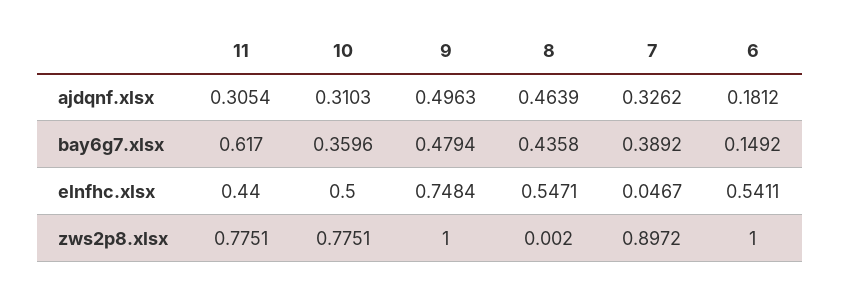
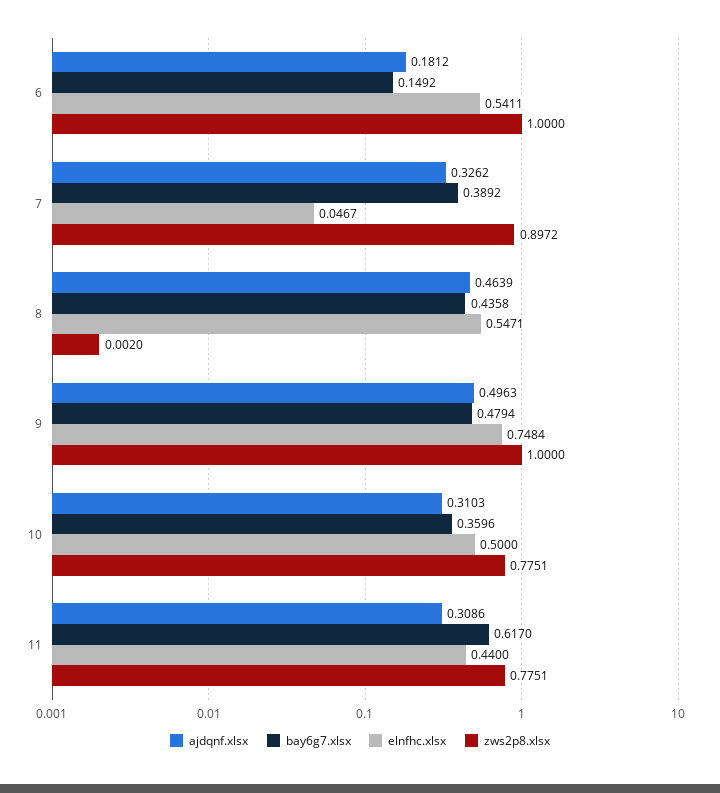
ajdqnf.xlsx, 11: 0.3054 -> 0.3086

